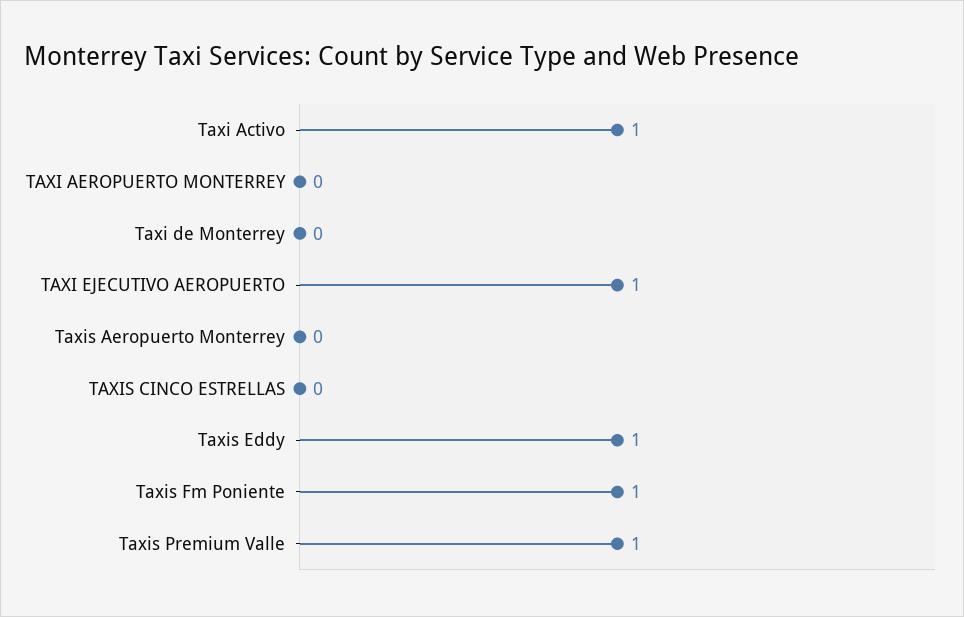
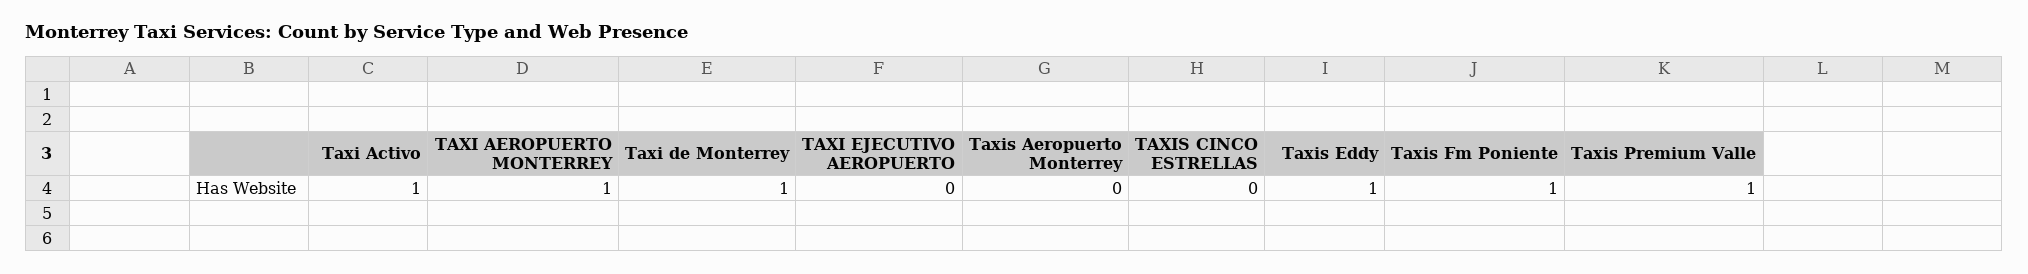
TAXI AEROPUERTO MONTERREY: 0 -> 1
Taxi de Monterrey: 0 -> 1
TAXI EJECUTIVO AEROPUERTO: 1 -> 0

